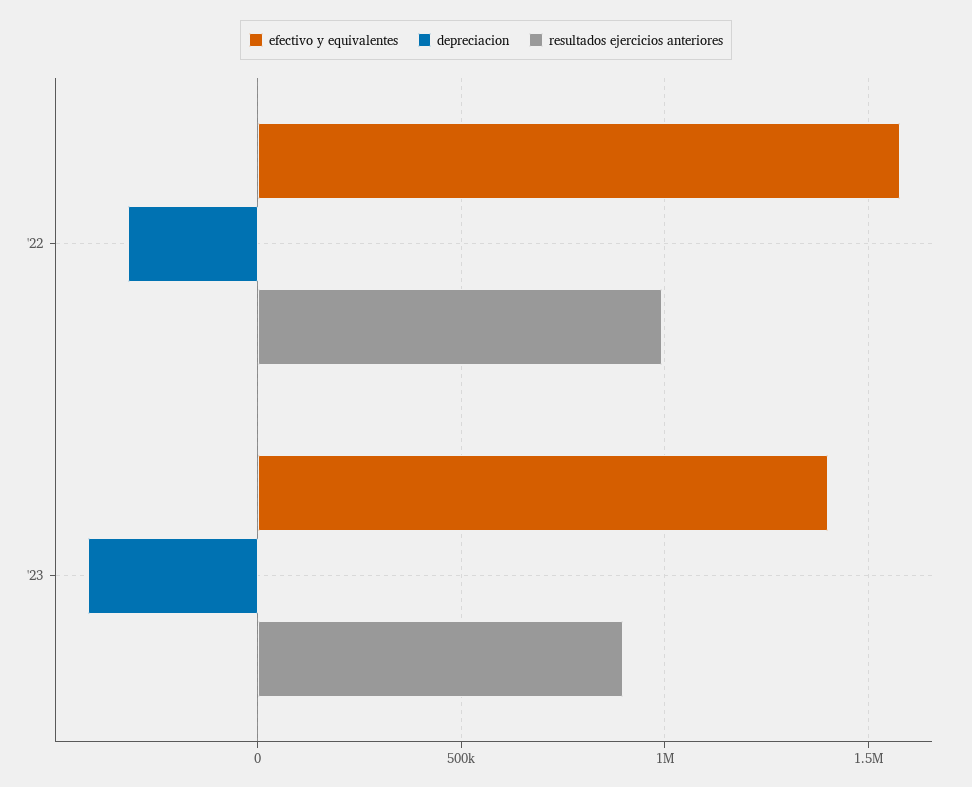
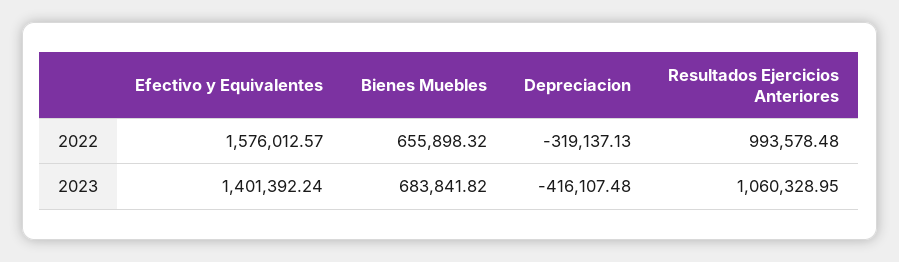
resultados ejercicios anteriores, '23: 900000 -> 1060328.95
Bienes Muebles, '22: none -> 655898.32
Bienes Muebles, '23: none -> 683841.82

